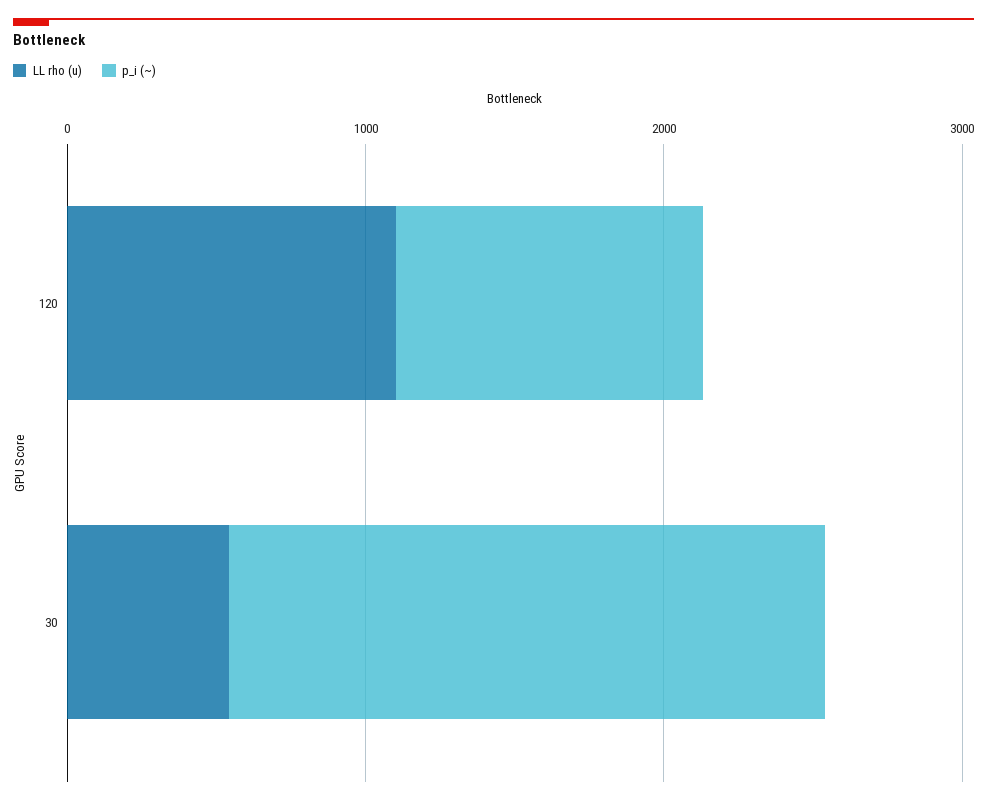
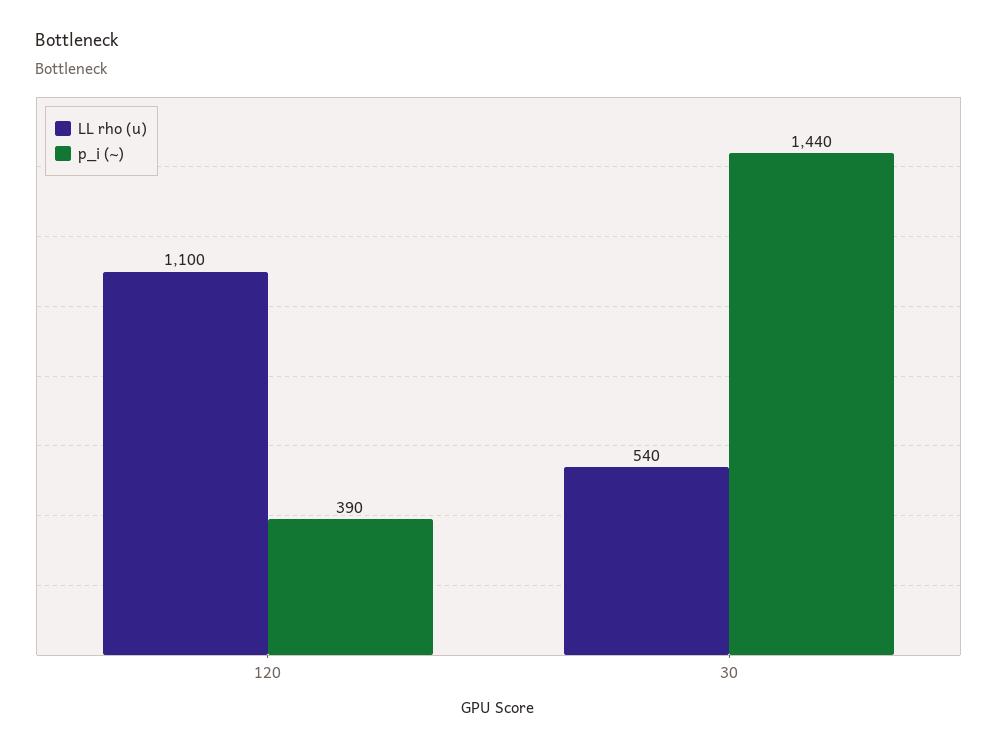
p_i (~), 120: 1000 -> 390
p_i (~), 30: 2000 -> 1440

